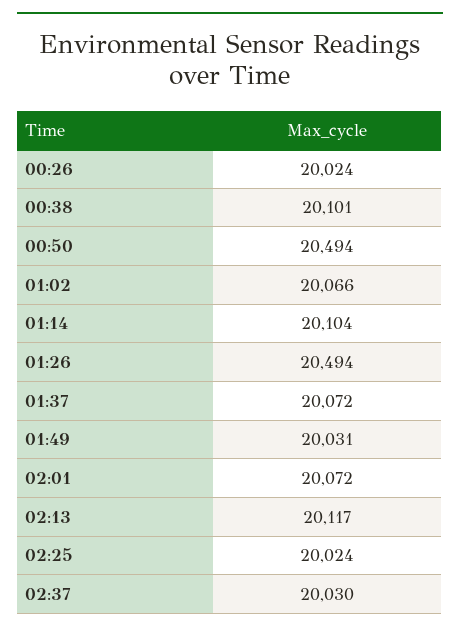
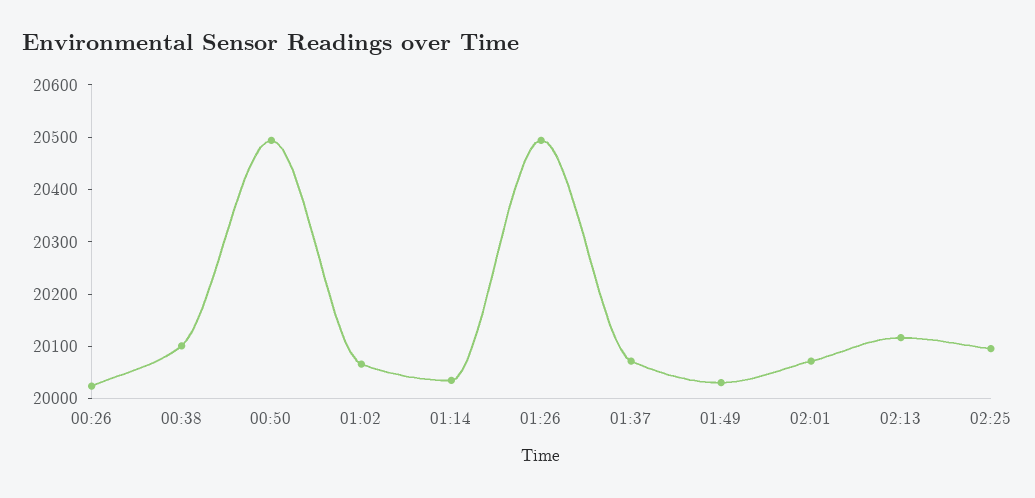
01:14: 20104 -> 20040
02:25: 20024 -> 20100
02:37: 20030 -> none

